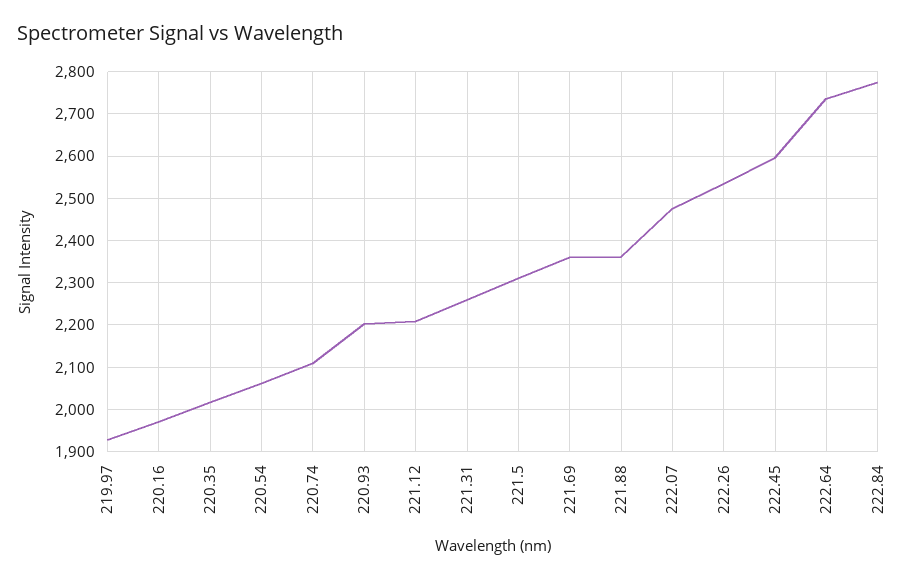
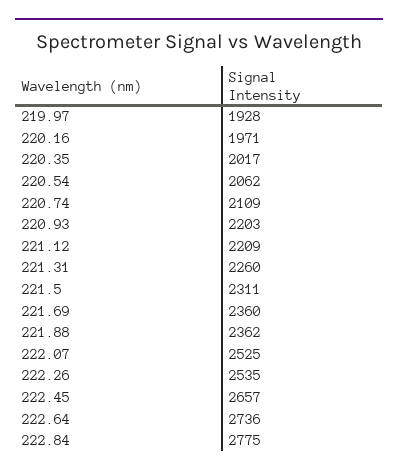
222.07: 2480 -> 2525
222.45: 2600 -> 2657

